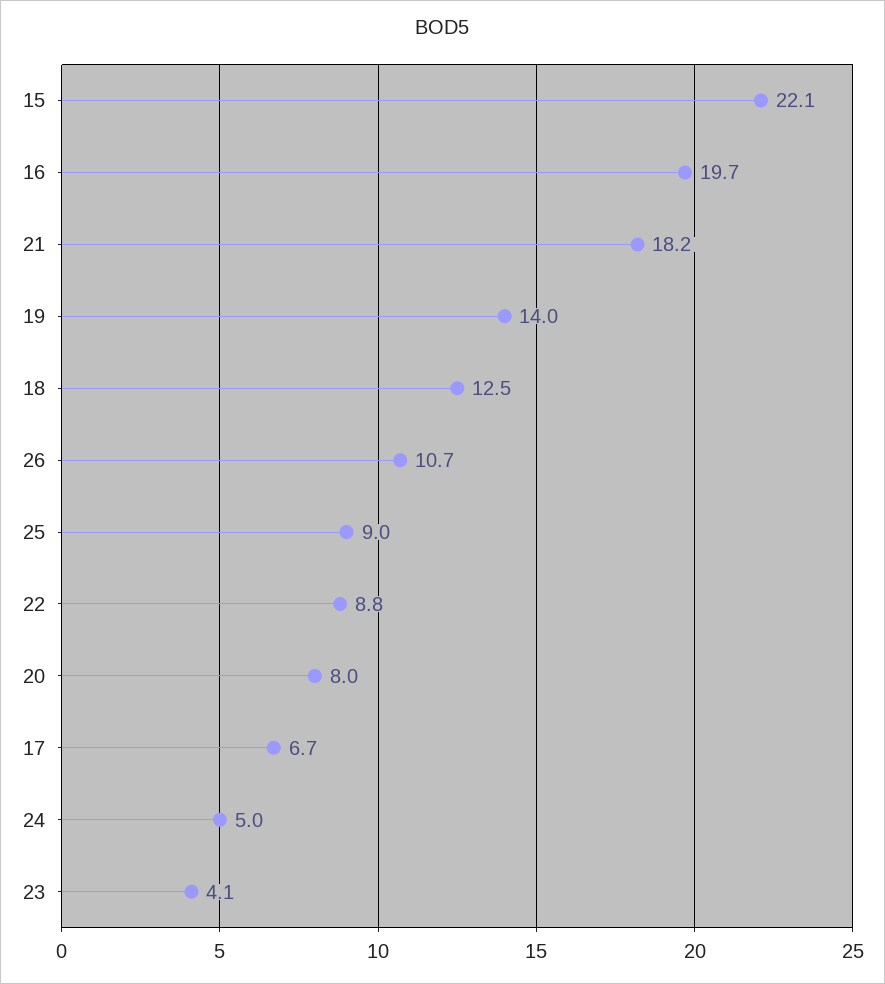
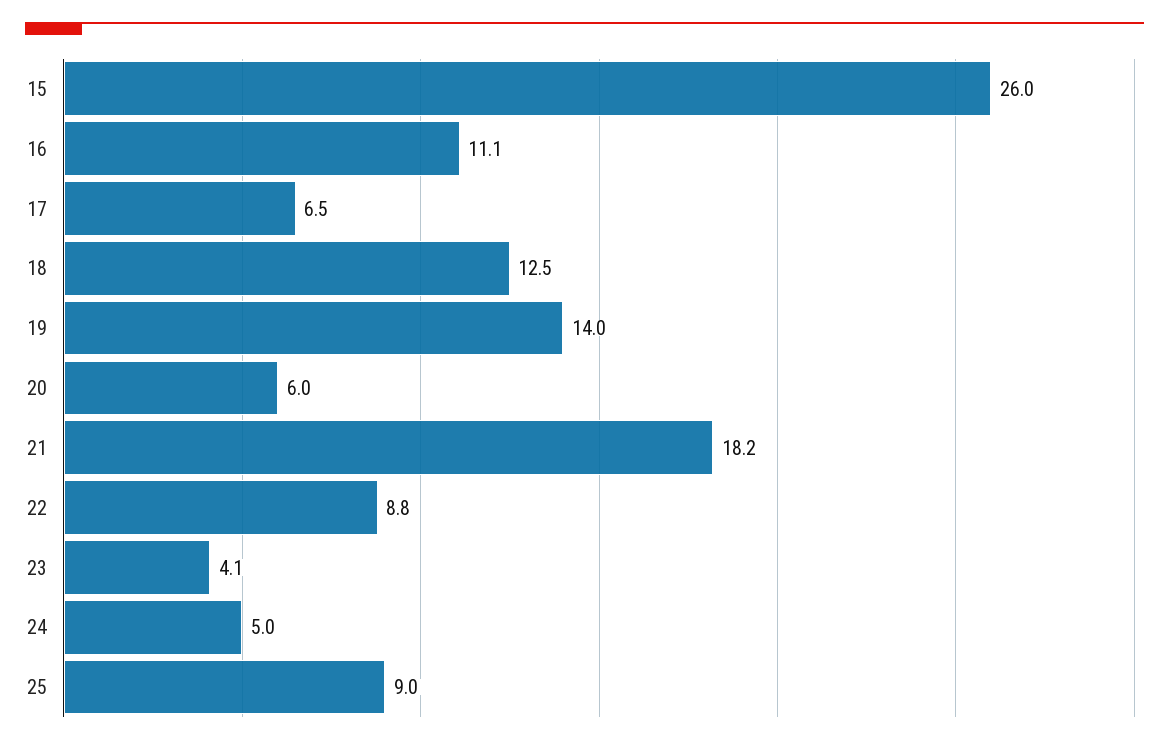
15: 22.1 -> 26
16: 19.7 -> 11.1
26: 10.7 -> none
20: 8 -> 6
17: 6.7 -> 6.5

